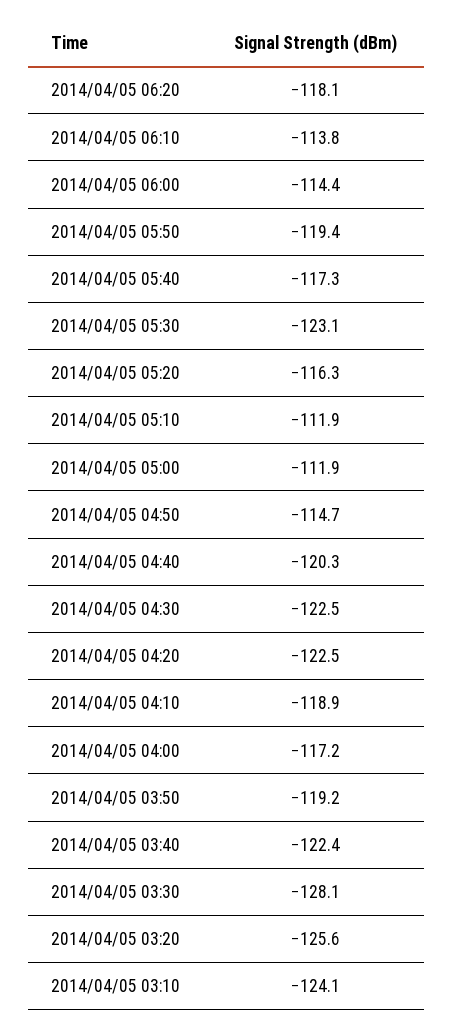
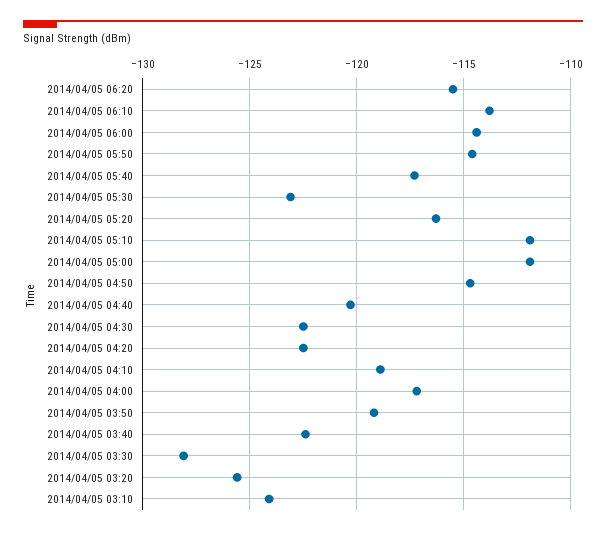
2014/04/05 06:20: -118.1 -> -115.5
2014/04/05 05:50: -119.4 -> -114.5

